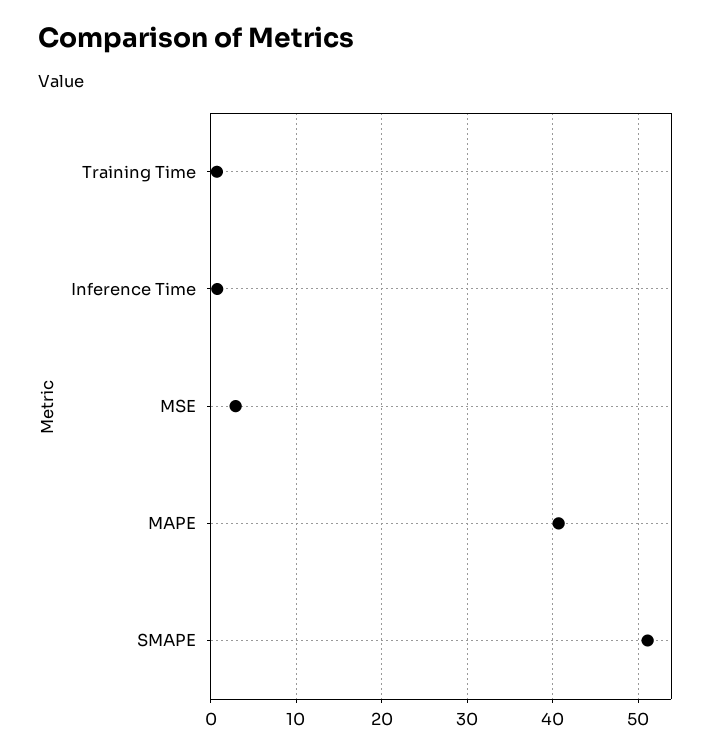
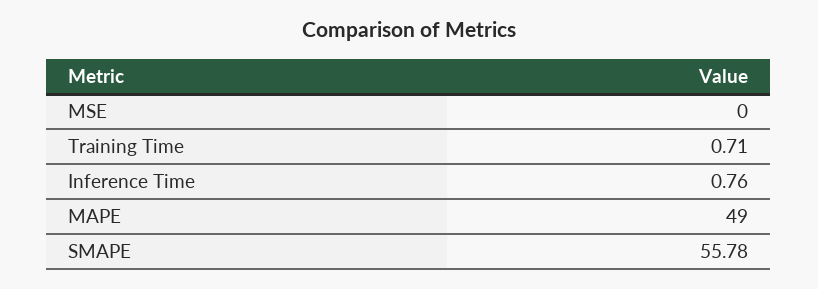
MSE: 3 -> 0
MAPE: 41 -> 49
SMAPE: 51 -> 55.78

